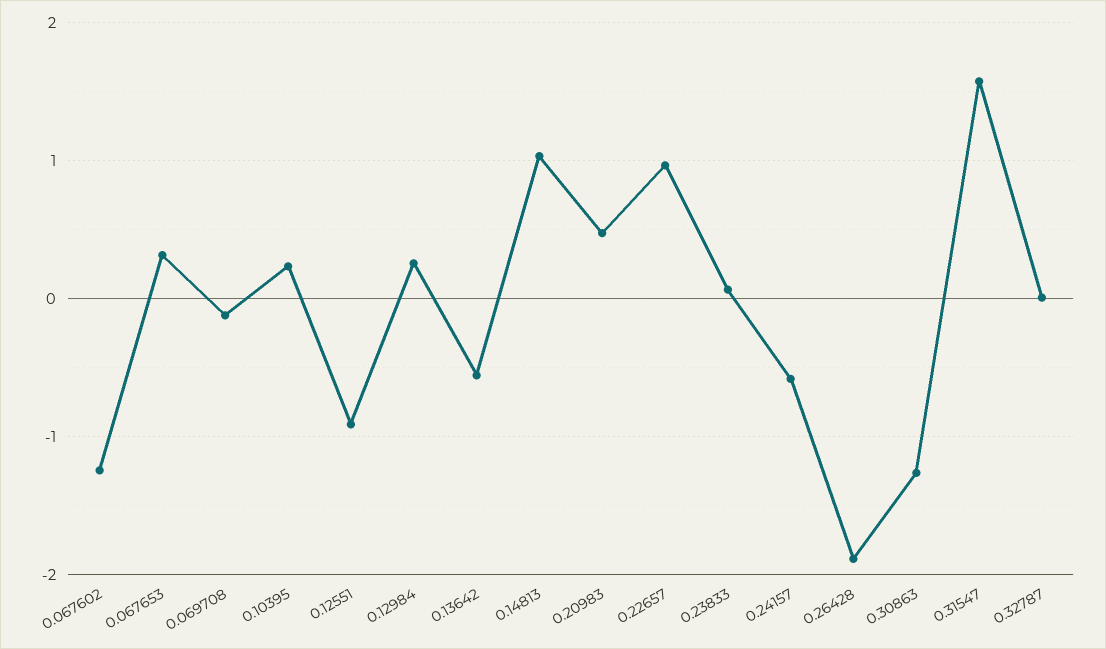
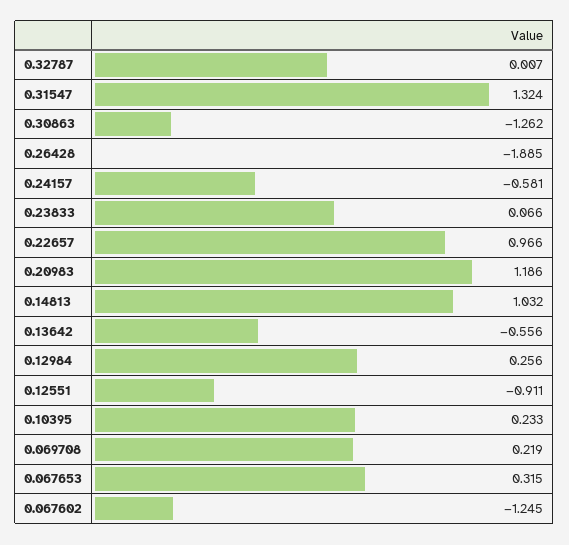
0.069708: -0.1 -> 0.219
0.20983: 0.5 -> 1.186
0.31547: 1.6 -> 1.324

